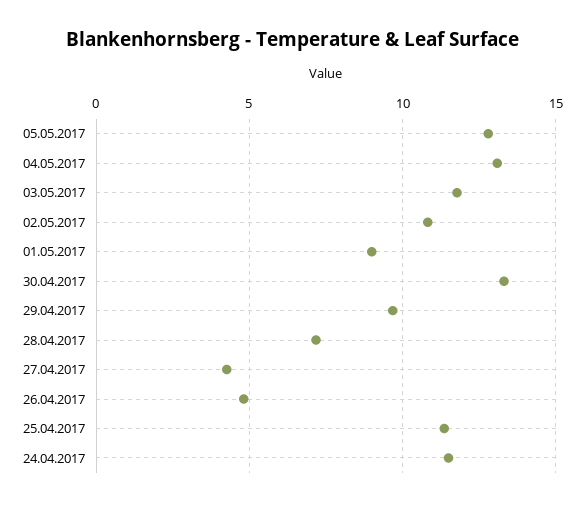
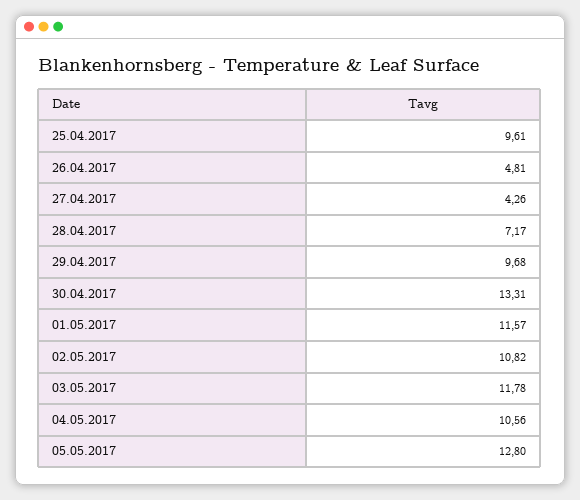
04.05.2017: 13 -> 10.56
01.05.2017: 9 -> 11.57
25.04.2017: 11.5 -> 9.61
24.04.2017: 11.5 -> none

